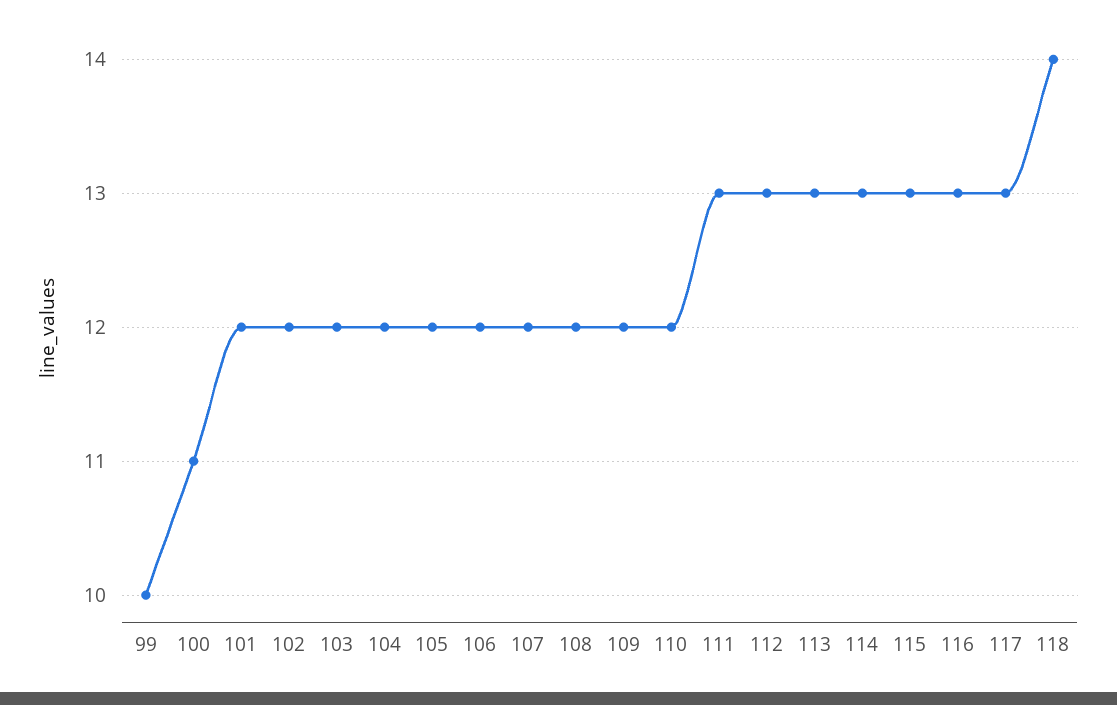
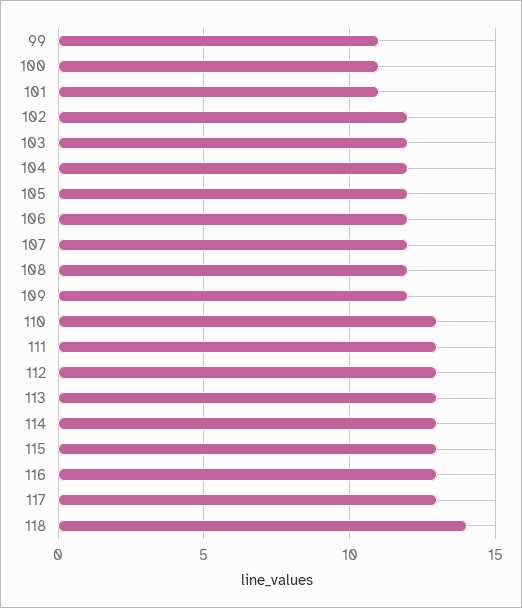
99: 10 -> 11
101: 12 -> 11
110: 12 -> 13

